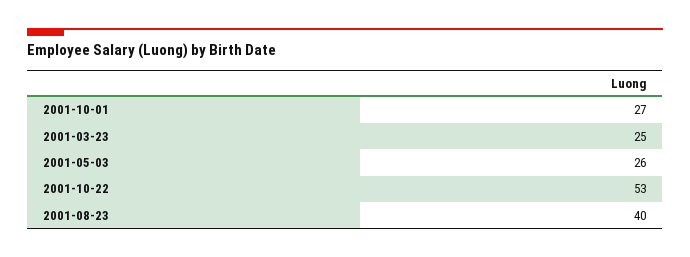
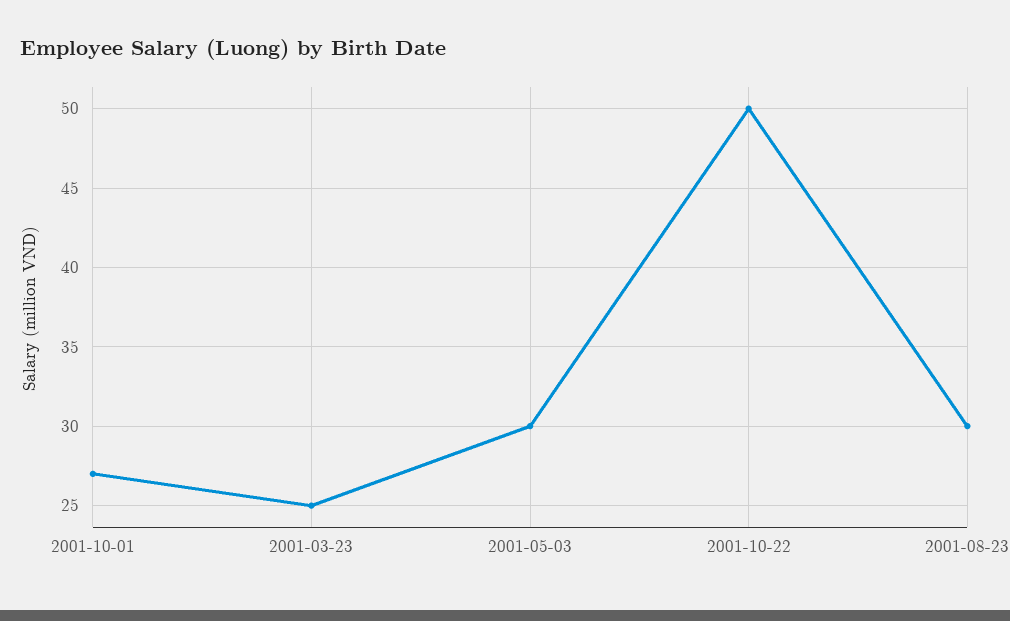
2001-05-03: 26 -> 30
2001-10-22: 53 -> 50
2001-08-23: 40 -> 30

